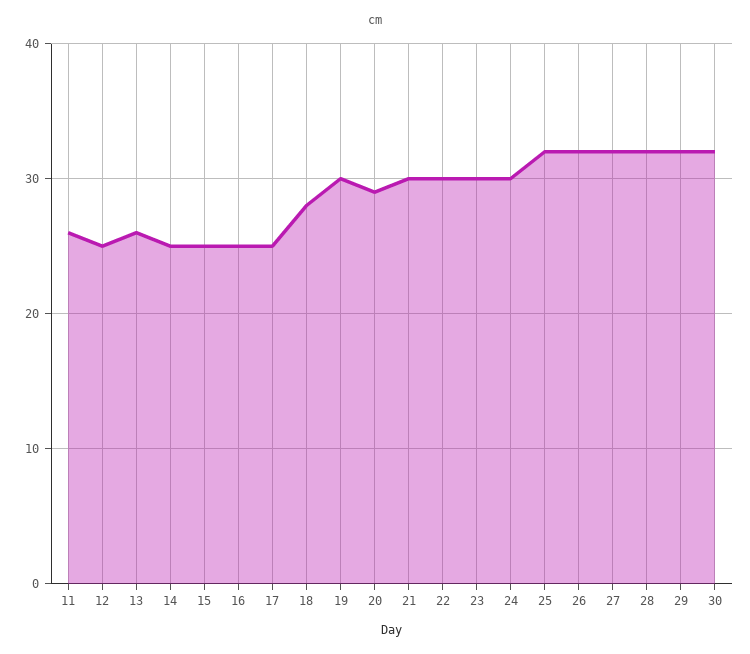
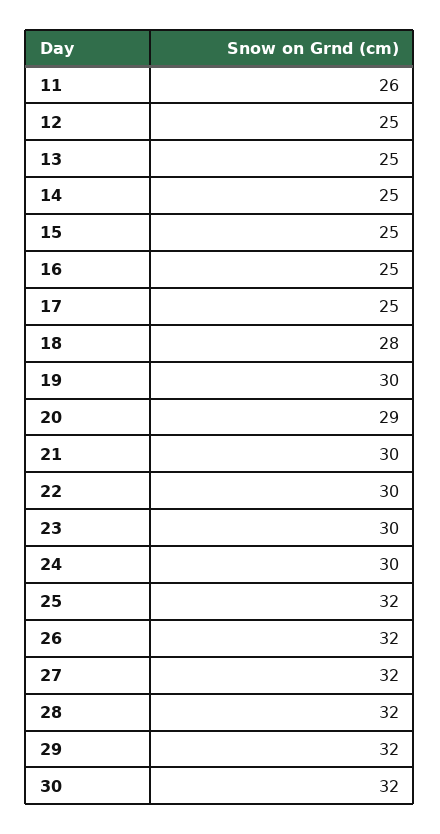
13: 26 -> 25

